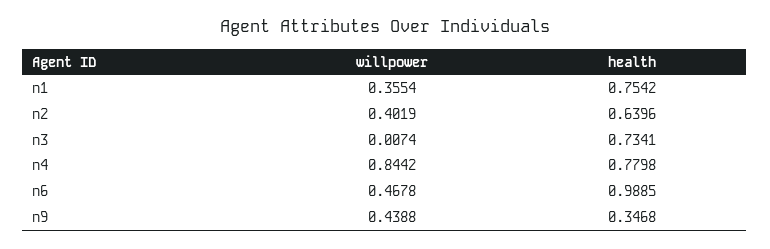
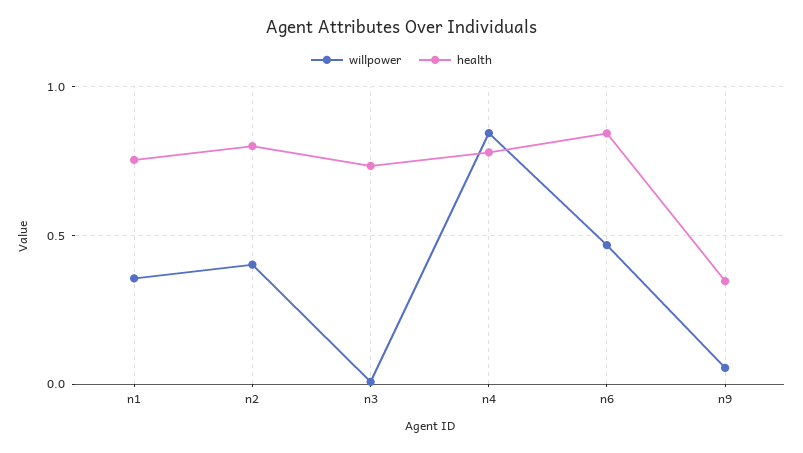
health, n2: 0.6396 -> 0.8
health, n6: 0.9885 -> 0.85
willpower, n9: 0.4388 -> 0.05

